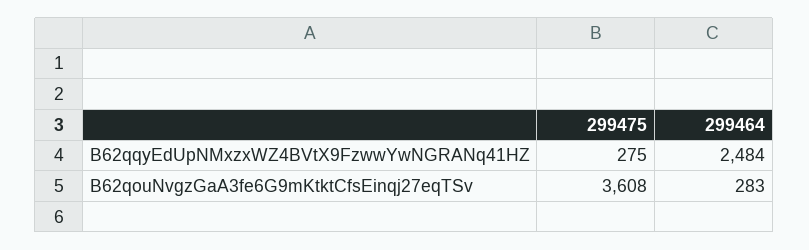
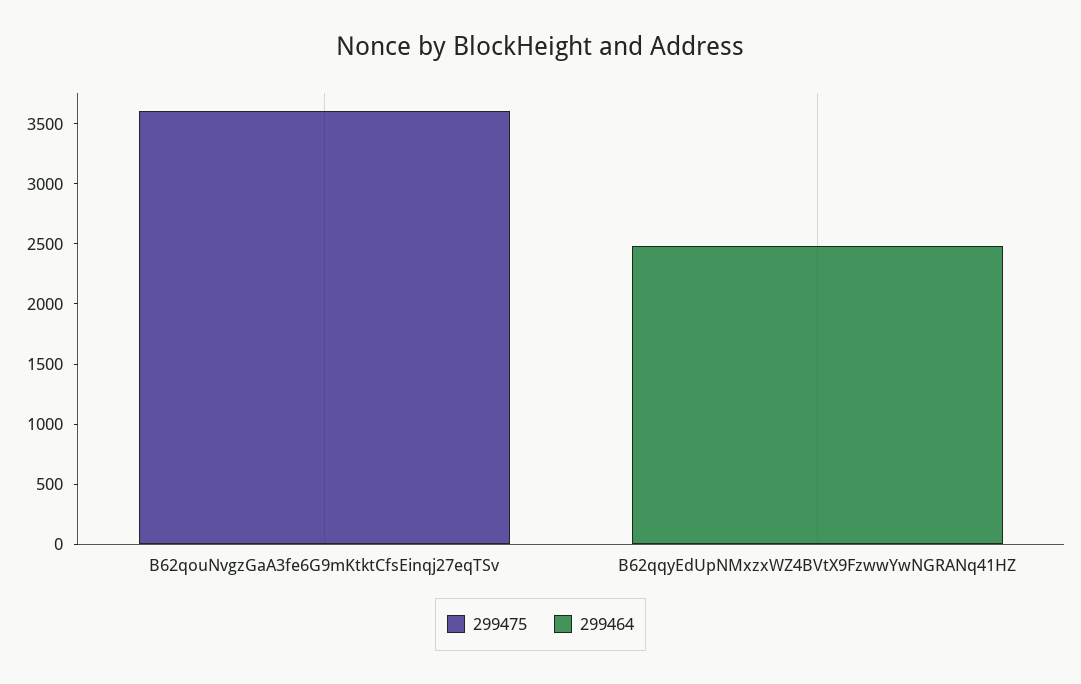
299475, B62qqyEdUpNMxzxWZ4BVtX9FzwwYwNGRANq41HZ: 275 -> 0
299464, B62qouNvgzGaA3fe6G9mKtktCfsEinqj27eqTSv: 283 -> 0

